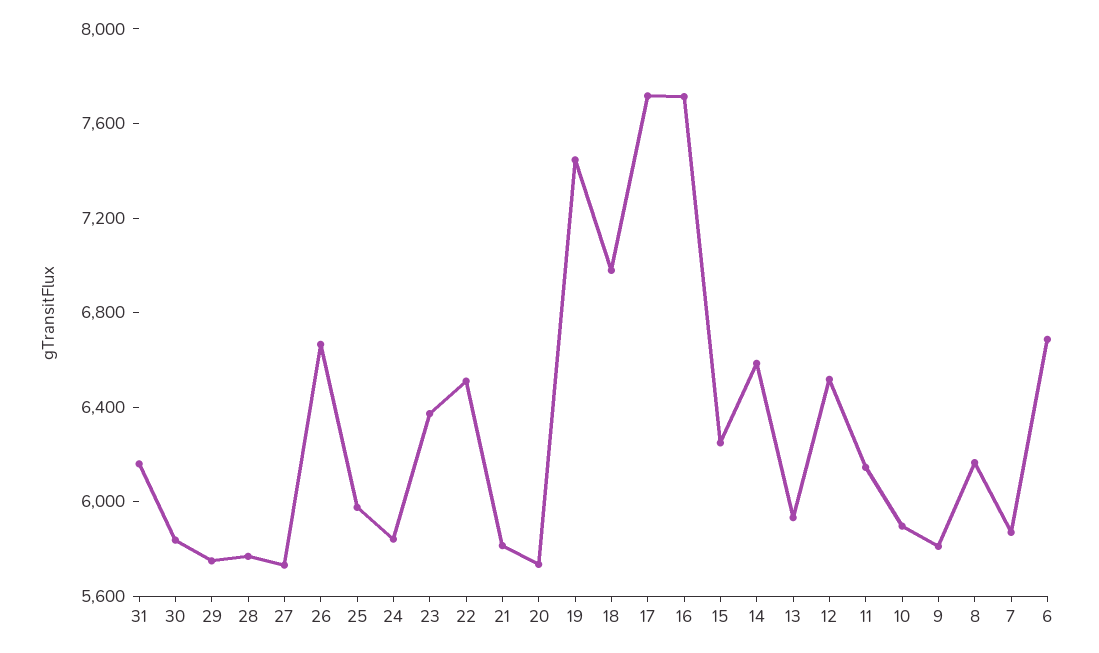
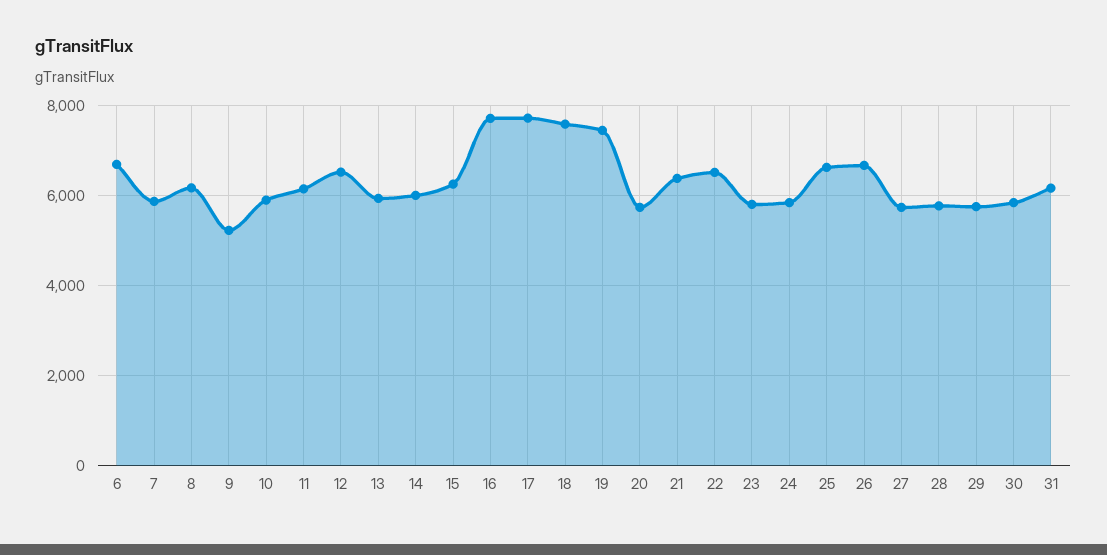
25: 6000 -> 6600
23: 6400 -> 5800
21: 5800 -> 6400
18: 7000 -> 7600
14: 6600 -> 6000
9: 5800 -> 5200

